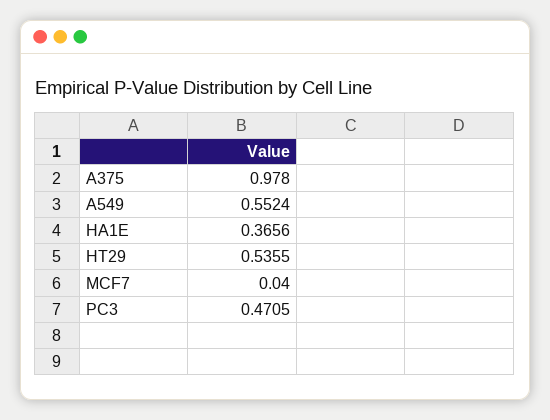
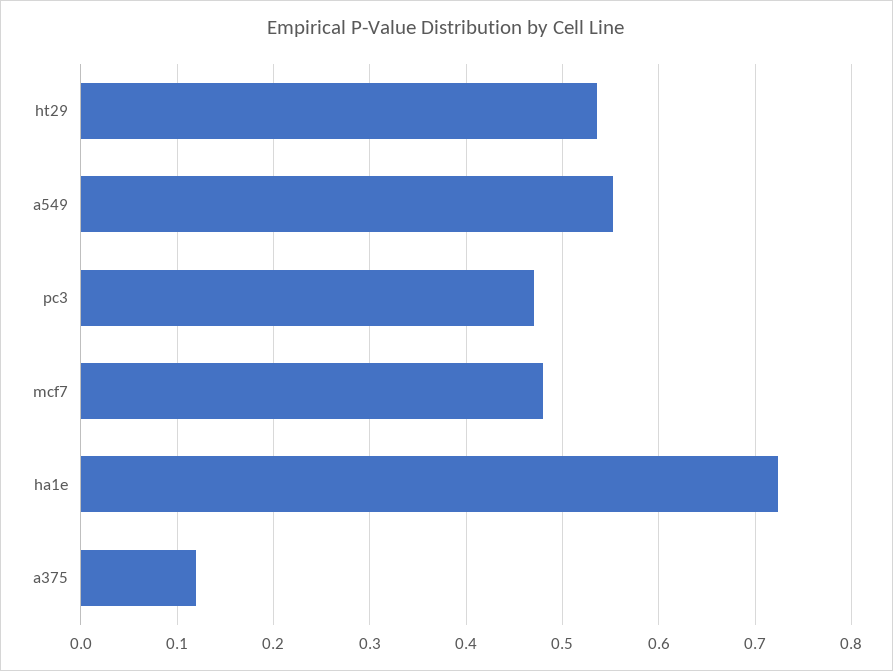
A375: 0.978 -> 0.12
HA1E: 0.3656 -> 0.72
MCF7: 0.04 -> 0.48

